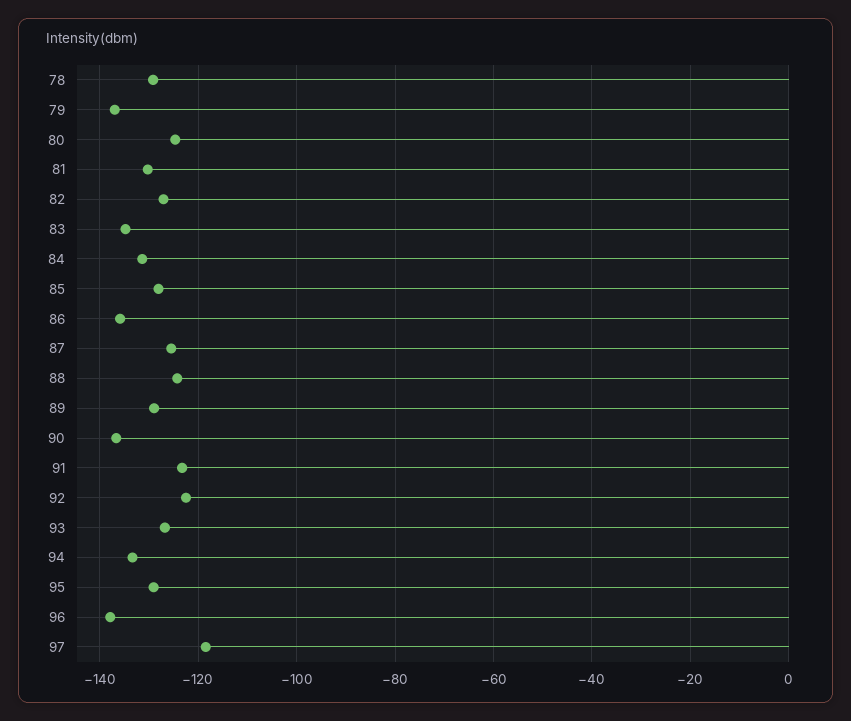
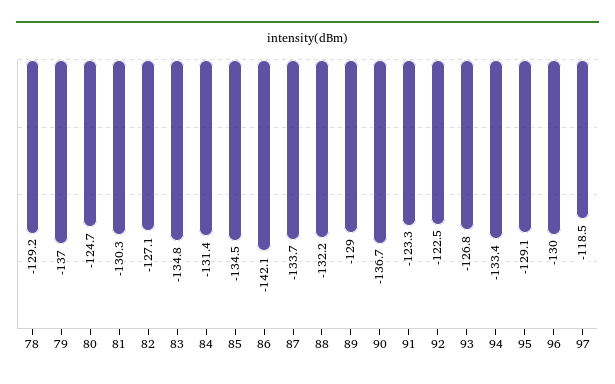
85: -128 -> -134.5
86: -136 -> -142.1
87: -126 -> -133.7
88: -124 -> -132.2
96: -138 -> -130

